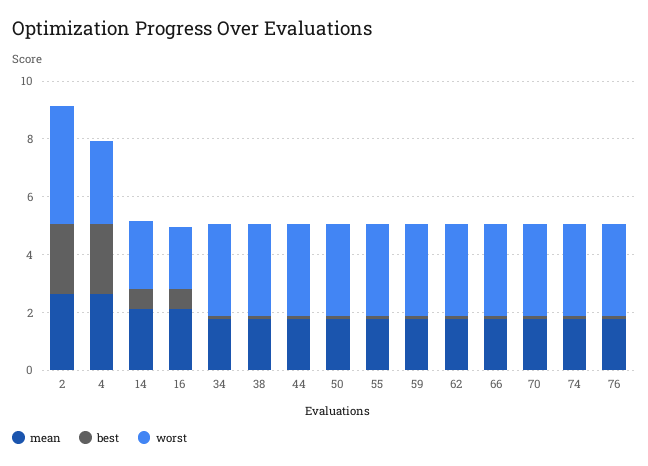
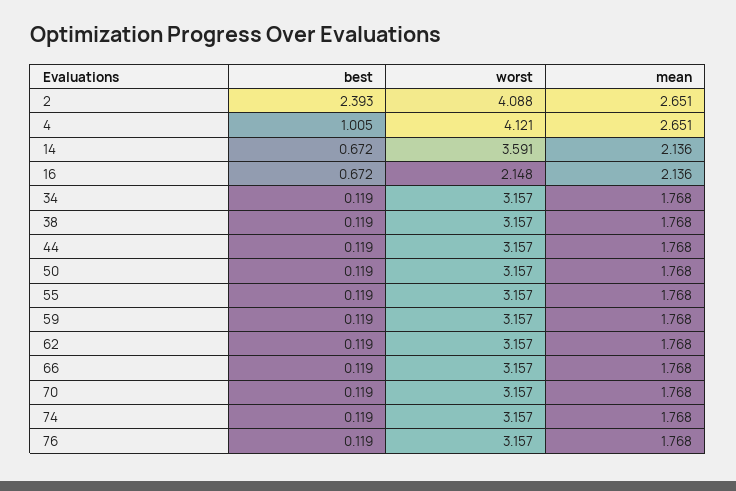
best, 4: 2.5 -> 1.005
worst, 4: 3 -> 4.121
worst, 14: 2.5 -> 3.591

